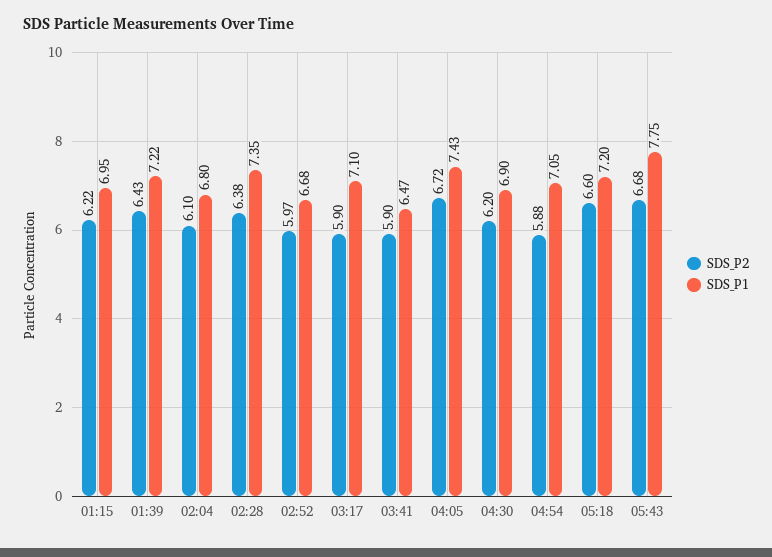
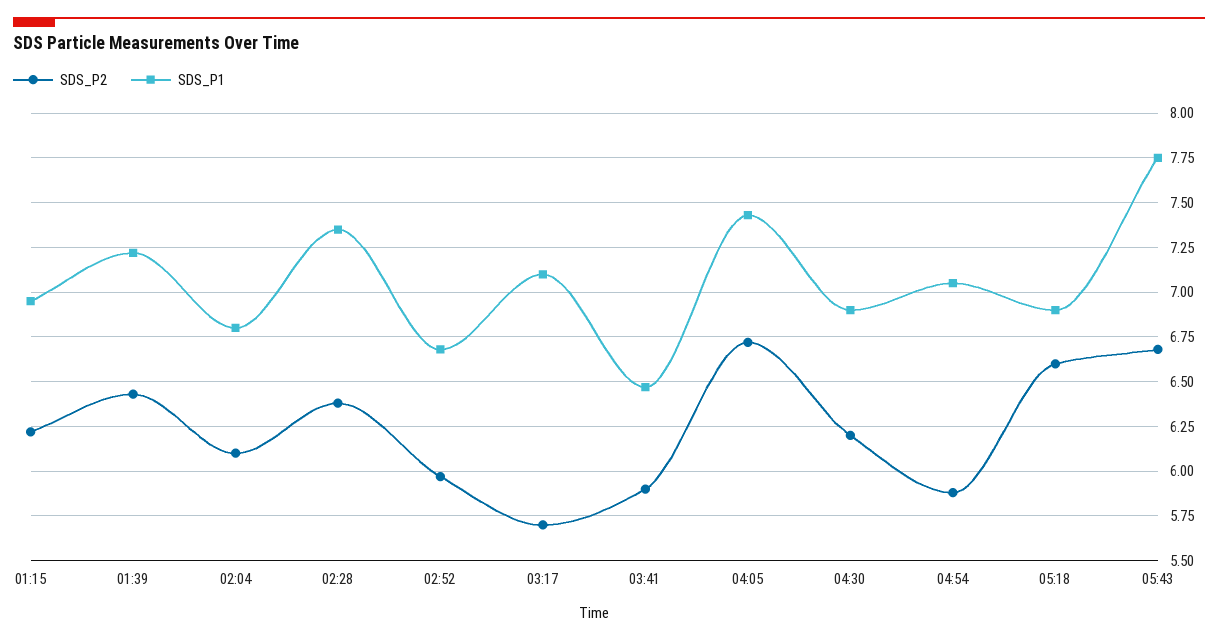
SDS_P2, 03:17: 5.9 -> 5.7
SDS_P1, 05:18: 7.2 -> 6.9

